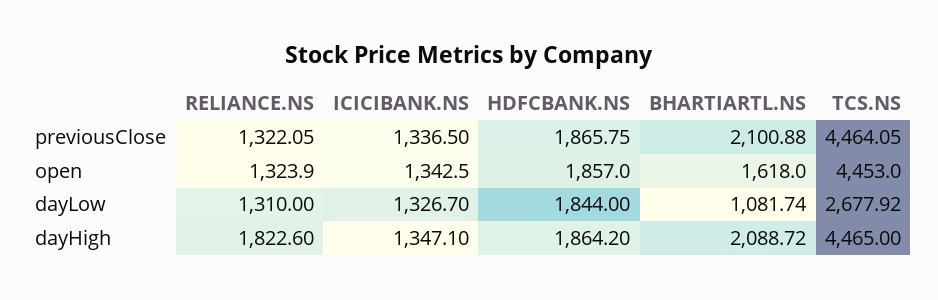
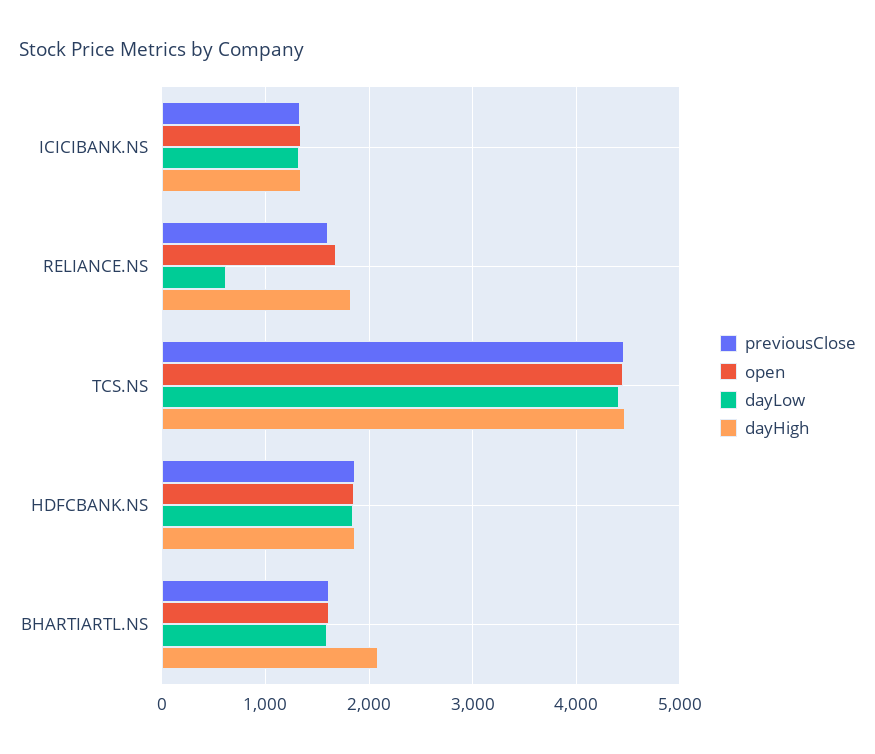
previousClose, RELIANCE.NS: 1322.05 -> 1600
previousClose, BHARTIARTL.NS: 2100.88 -> 1600
open, RELIANCE.NS: 1323.9 -> 1700
dayLow, RELIANCE.NS: 1310 -> 600
dayLow, BHARTIARTL.NS: 1081.74 -> 1600
dayLow, TCS.NS: 2677.92 -> 4400

